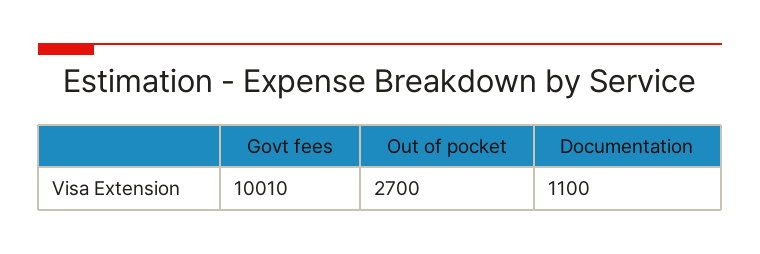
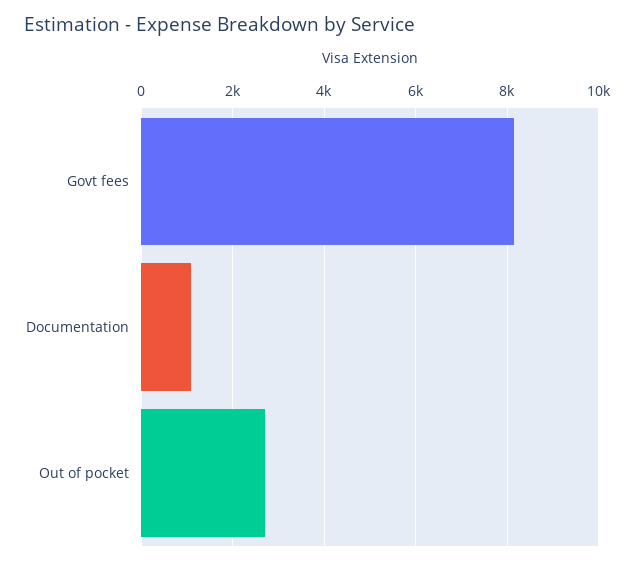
Govt fees: 10010 -> 8200

